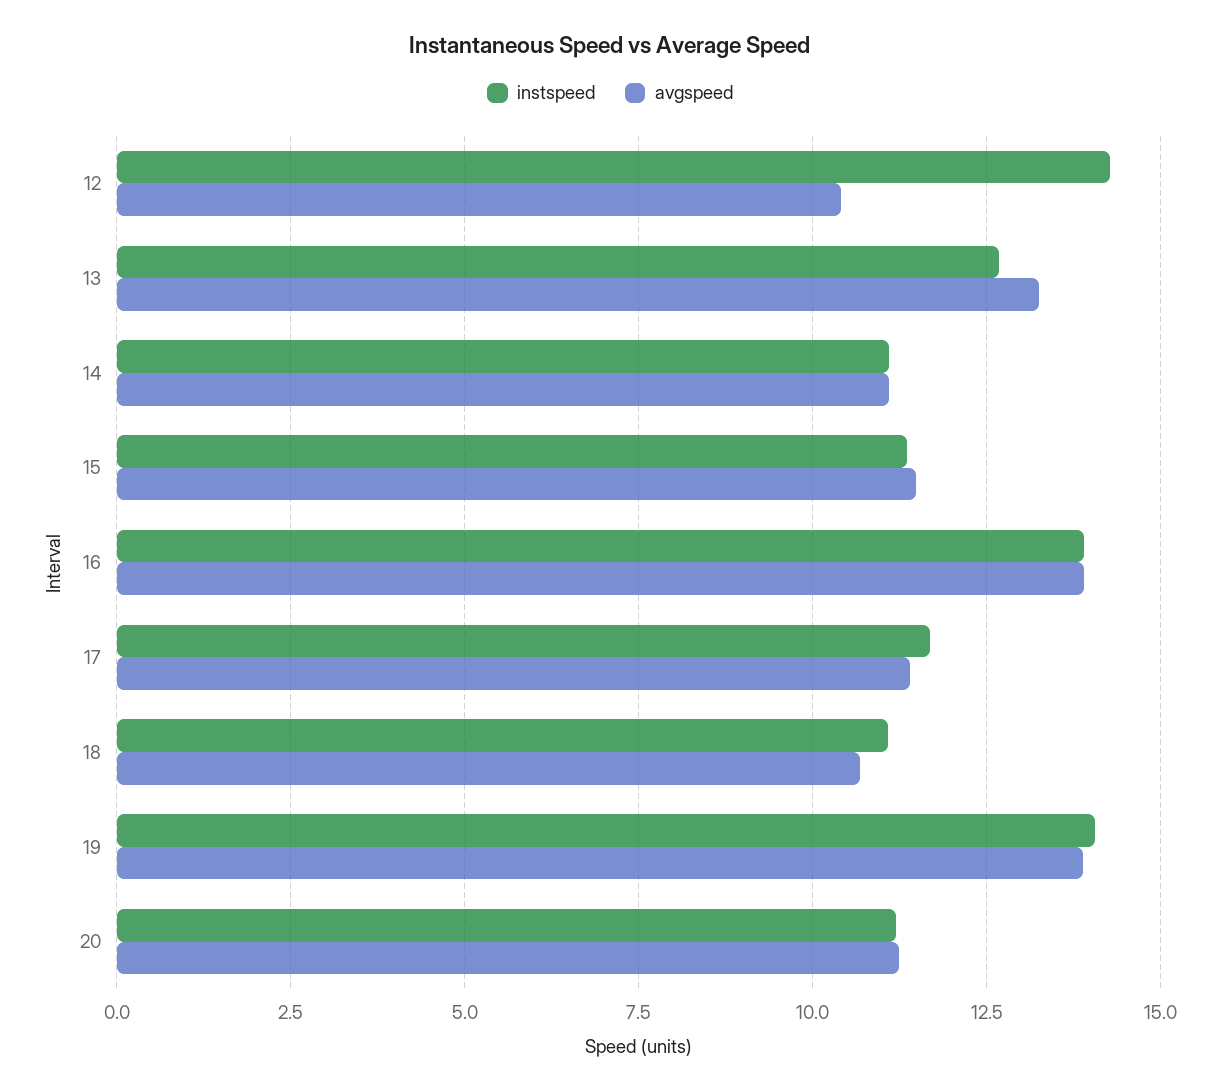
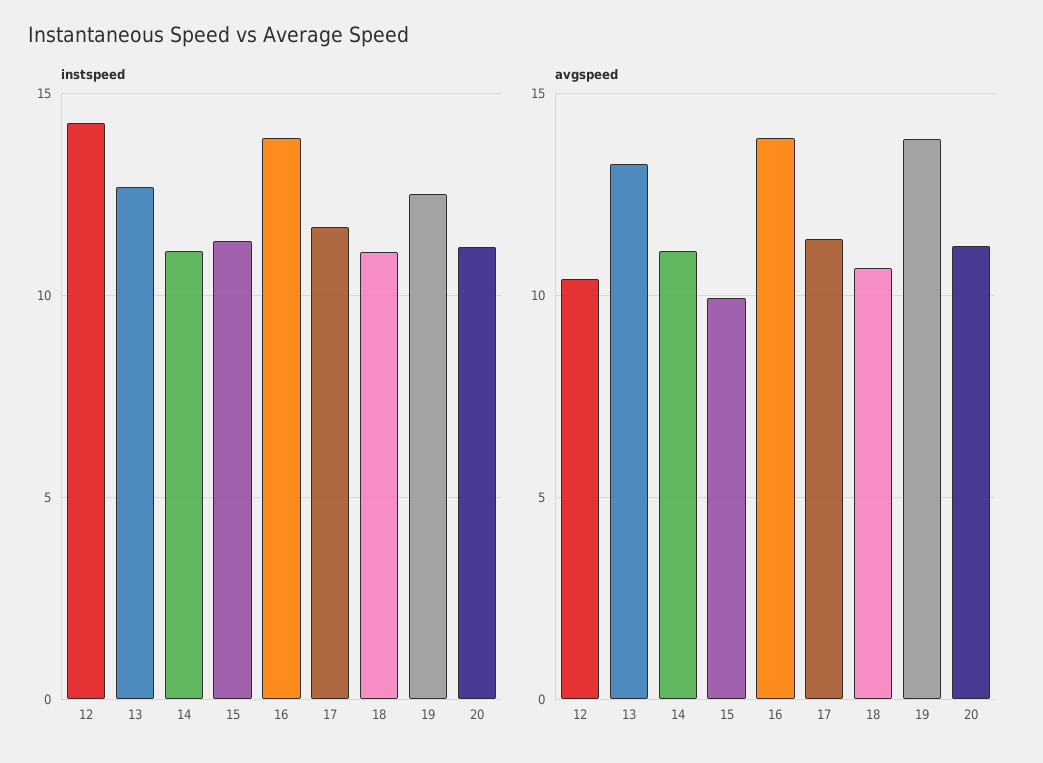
avgspeed, 15: 11.5 -> 10
instspeed, 19: 14 -> 12.5

